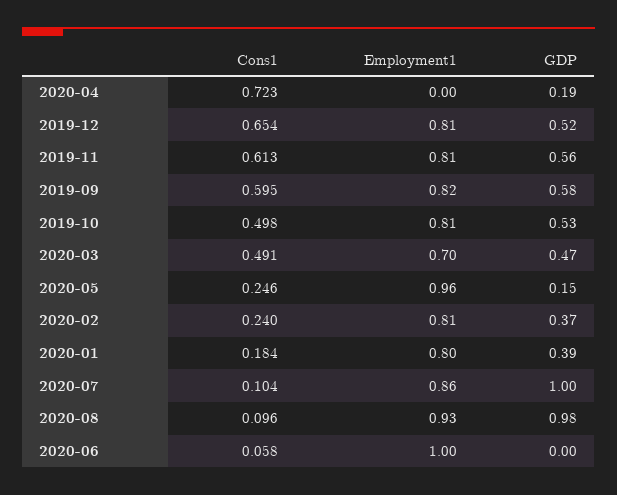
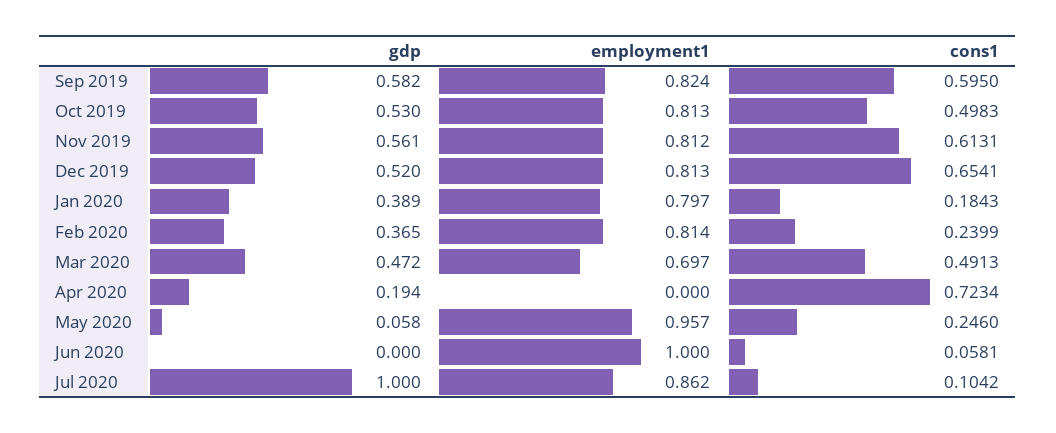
GDP, 2020-05: 0.15 -> 0.058
Cons1, 2020-08: 0.096 -> none
Employment1, 2020-08: 0.93 -> none
GDP, 2020-08: 0.98 -> none

